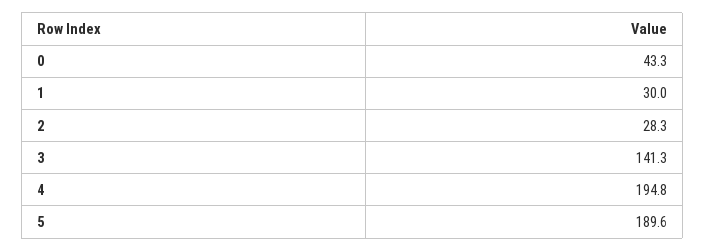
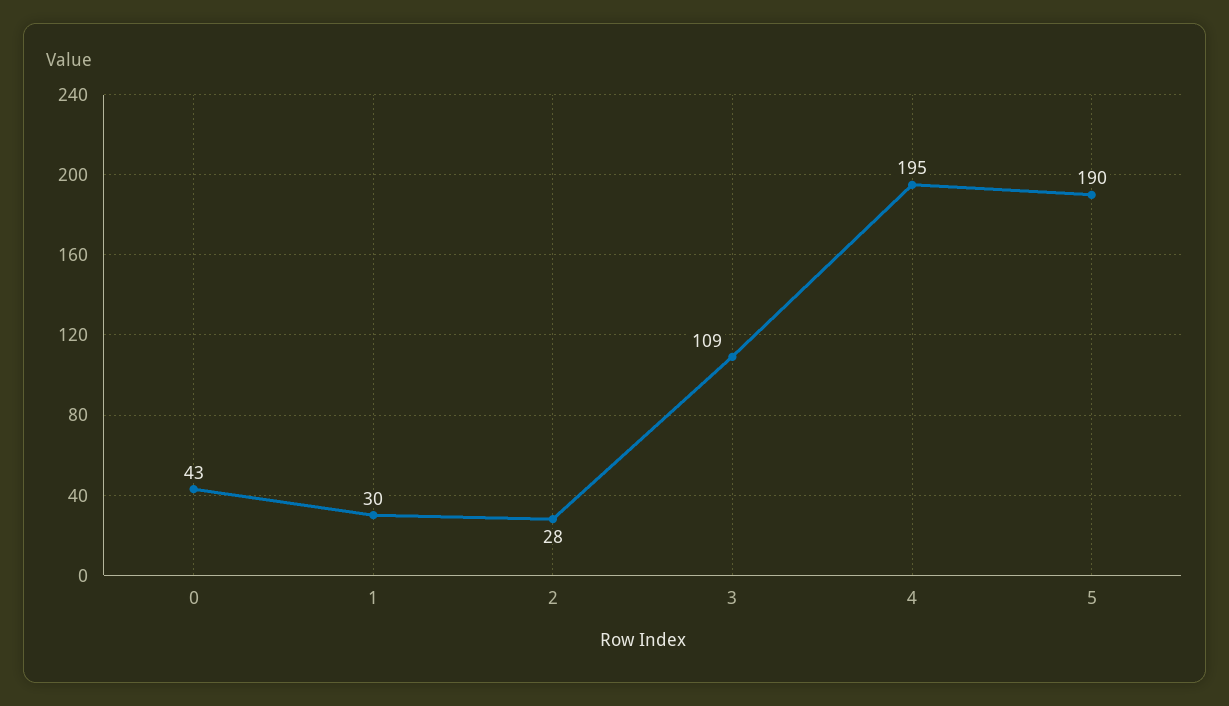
3: 141.3 -> 109

